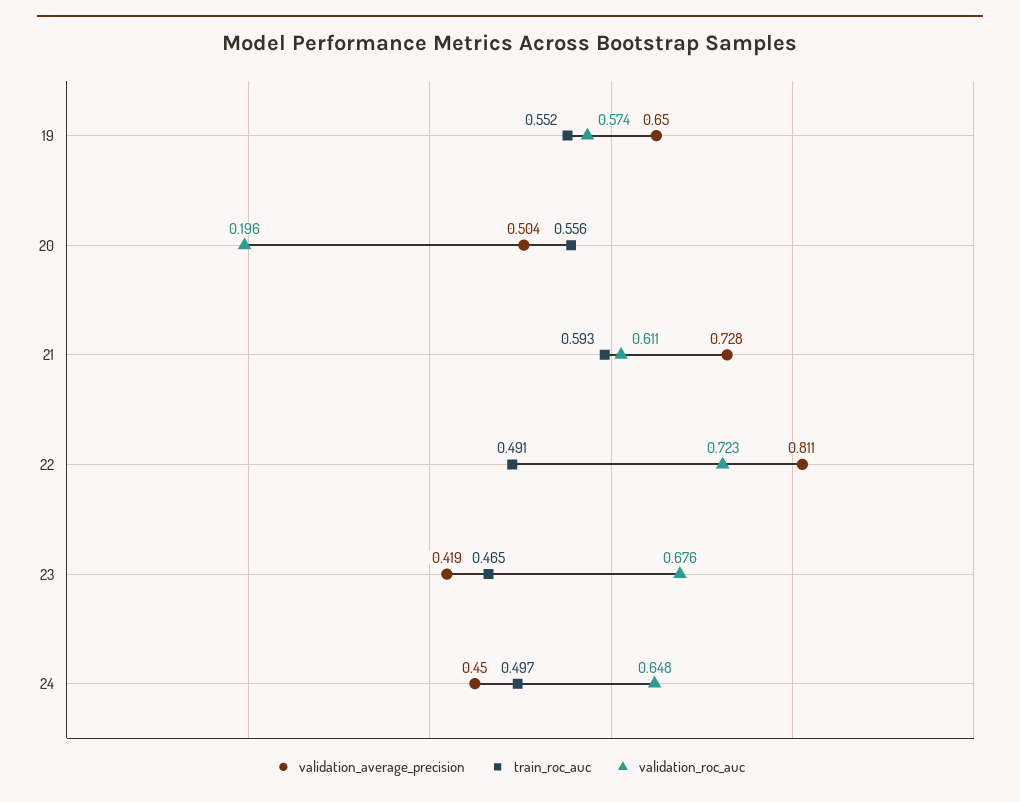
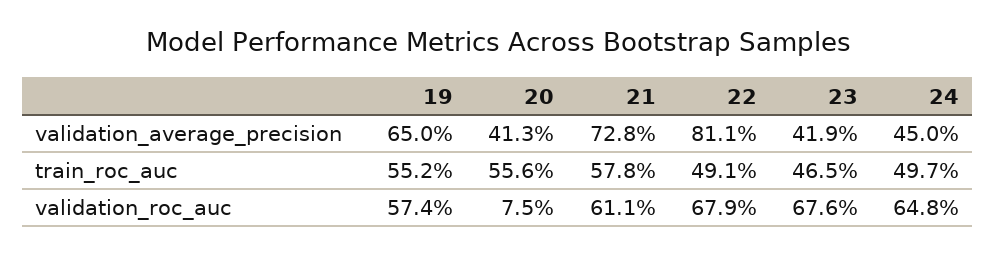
validation_average_precision, 20: 0.504 -> 0.413
validation_roc_auc, 20: 0.196 -> 0.075
train_roc_auc, 21: 0.593 -> 0.578
validation_roc_auc, 22: 0.723 -> 0.679

